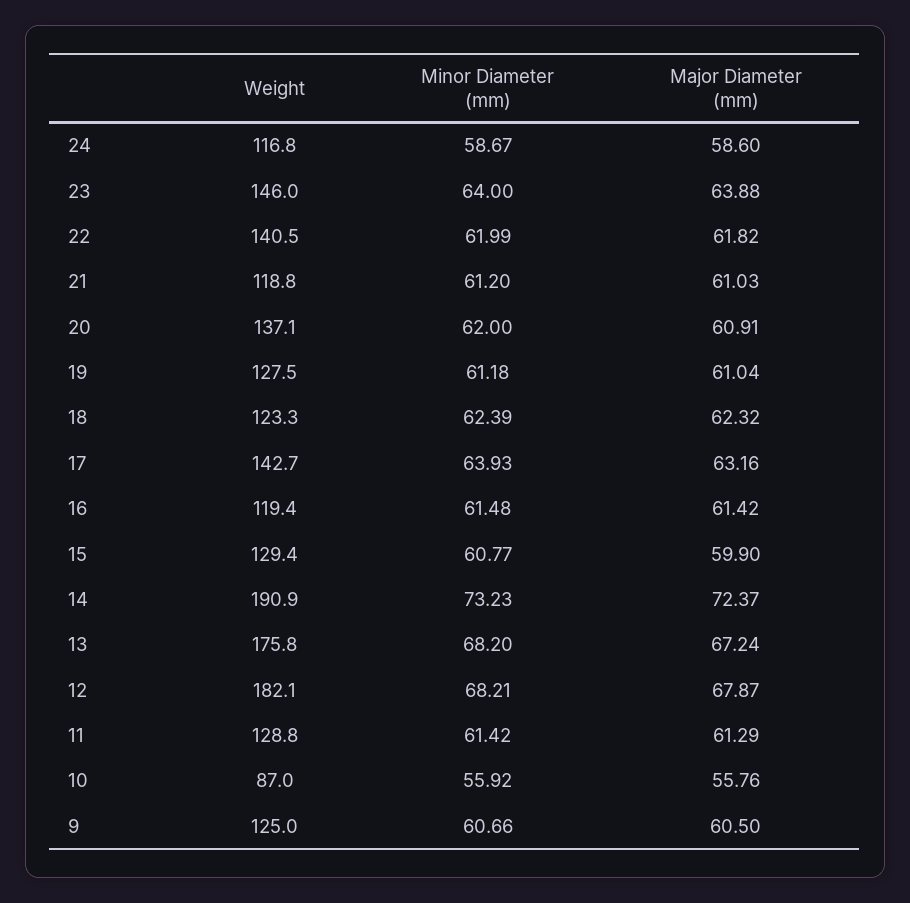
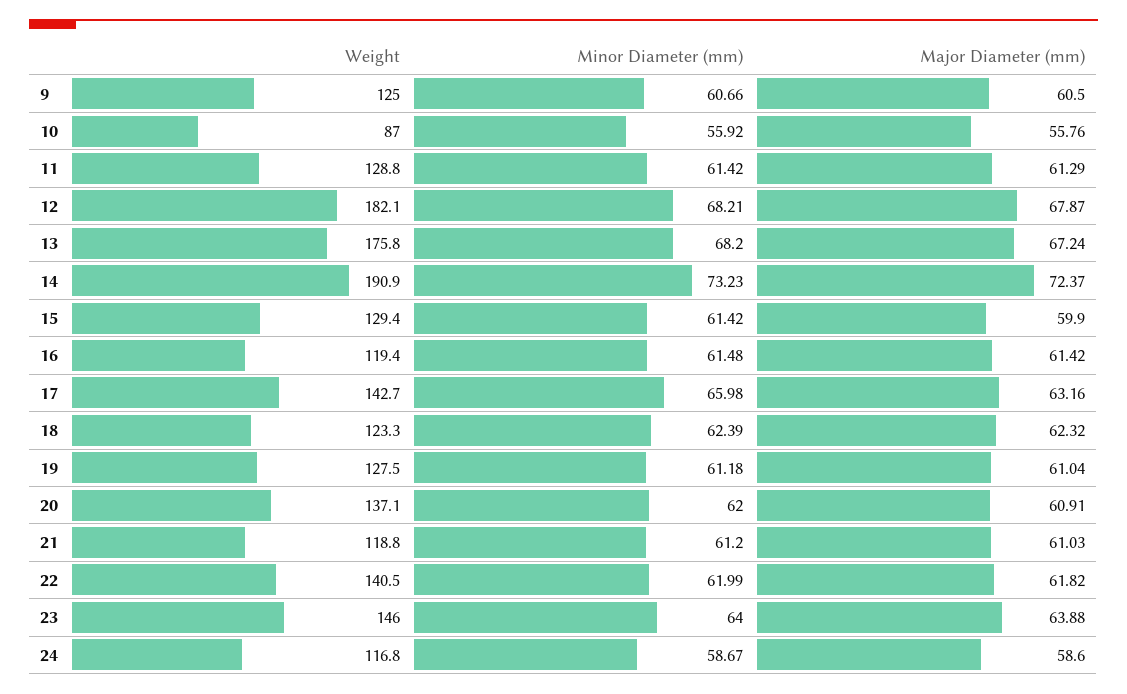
Minor Diameter (mm), 17: 63.93 -> 65.98
Minor Diameter (mm), 15: 60.77 -> 61.42

